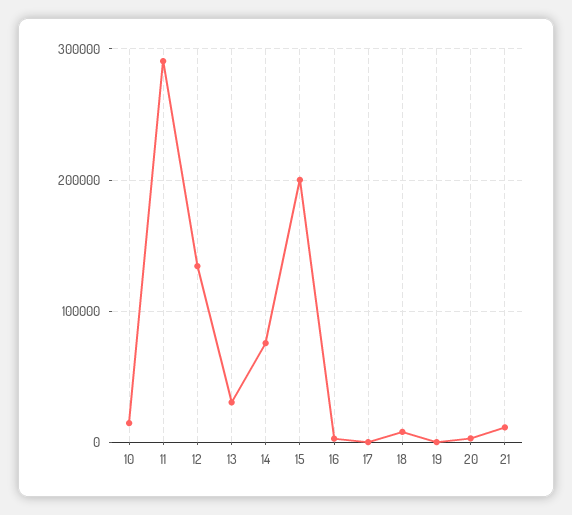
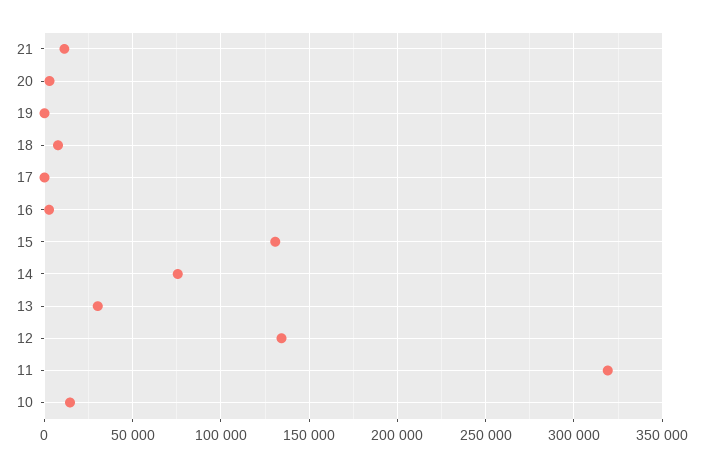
11: 290000 -> 320000
15: 200000 -> 130000

